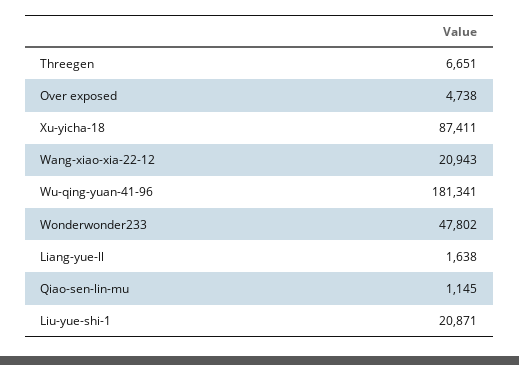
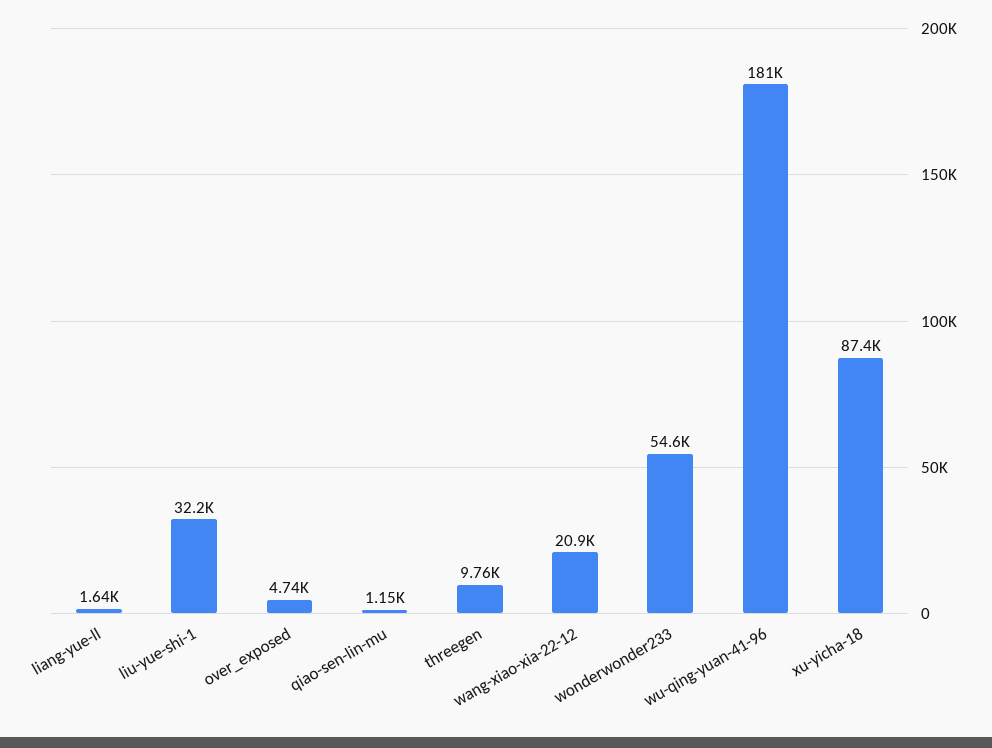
Threegen: 6651 -> 9760
Wonderwonder233: 47802 -> 54600
Liu-yue-shi-1: 20871 -> 32200

